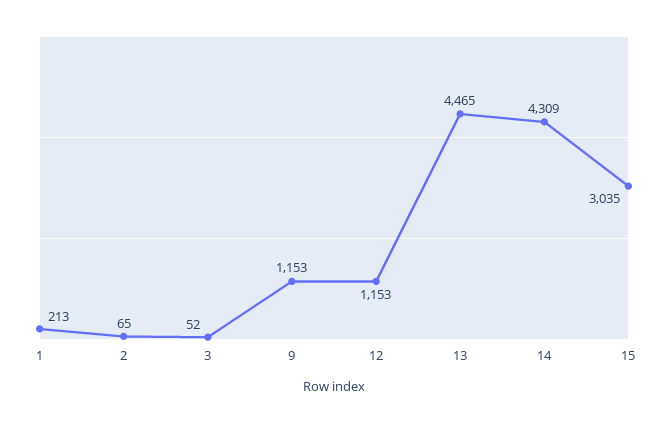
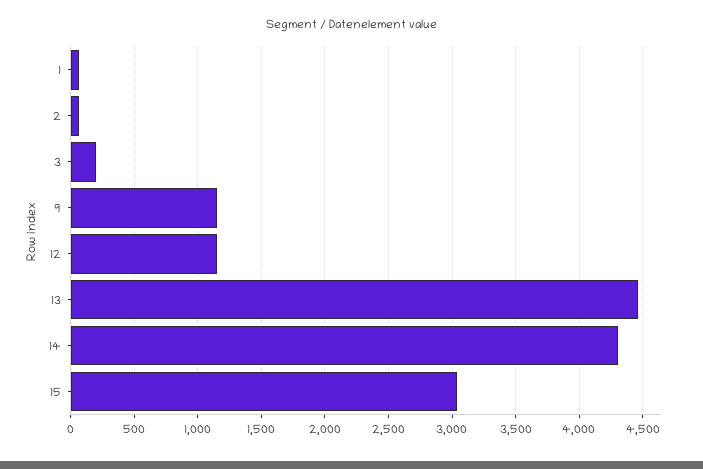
1: 213 -> 50
3: 52 -> 200

